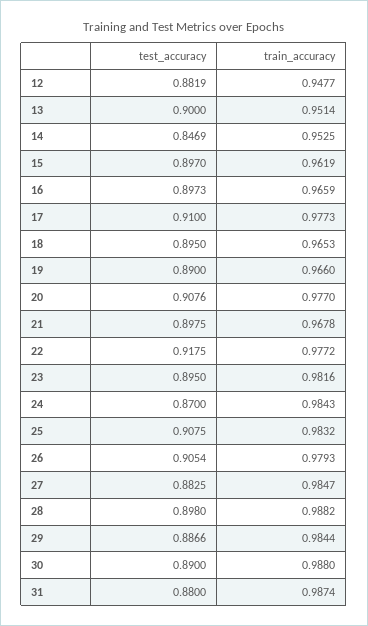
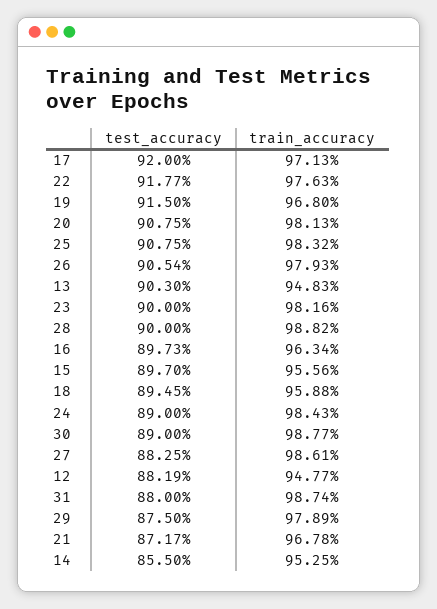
test_accuracy, 13: 0.9 -> 0.903
train_accuracy, 13: 0.9514 -> 0.9483
test_accuracy, 14: 0.8469 -> 0.855
train_accuracy, 15: 0.9619 -> 0.9556
train_accuracy, 16: 0.9659 -> 0.9634
test_accuracy, 17: 0.91 -> 0.92
train_accuracy, 17: 0.9773 -> 0.9713
test_accuracy, 18: 0.895 -> 0.8945
train_accuracy, 18: 0.9653 -> 0.9588
test_accuracy, 19: 0.89 -> 0.915
train_accuracy, 19: 0.966 -> 0.968
test_accuracy, 20: 0.9076 -> 0.9075
train_accuracy, 20: 0.977 -> 0.9813
test_accuracy, 21: 0.8975 -> 0.8717
test_accuracy, 22: 0.9175 -> 0.9177
train_accuracy, 22: 0.9772 -> 0.9763
test_accuracy, 23: 0.895 -> 0.9
test_accuracy, 24: 0.87 -> 0.89
train_accuracy, 27: 0.9847 -> 0.9861
test_accuracy, 28: 0.898 -> 0.9
test_accuracy, 29: 0.8866 -> 0.875
train_accuracy, 29: 0.9844 -> 0.9789
train_accuracy, 30: 0.988 -> 0.9877

